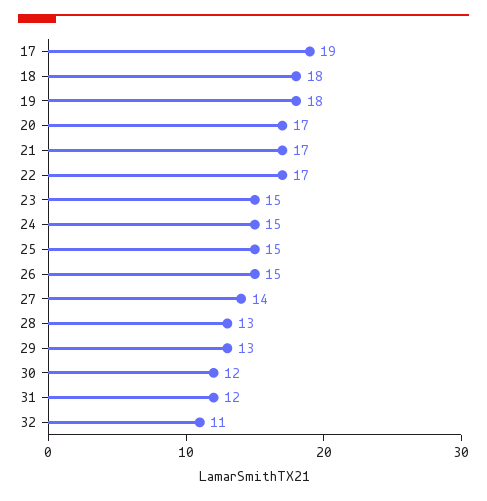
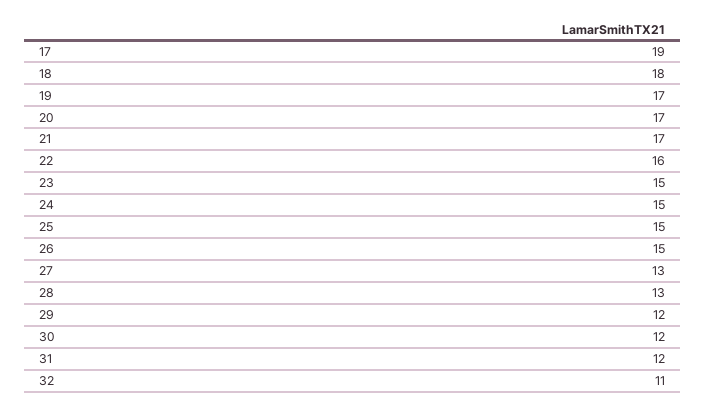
19: 18 -> 17
22: 17 -> 16
27: 14 -> 13
29: 13 -> 12

